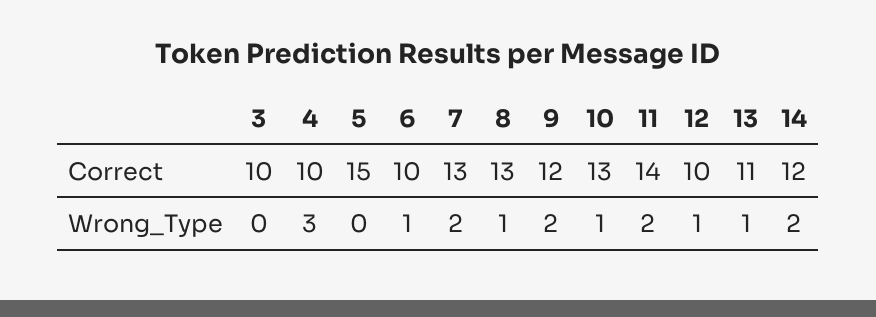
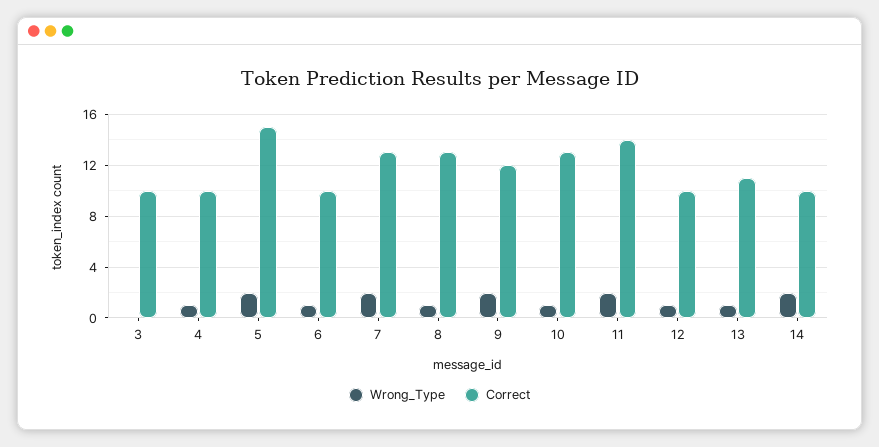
Correct, 14: 12 -> 10
Wrong_Type, 4: 3 -> 1
Wrong_Type, 5: 0 -> 2

